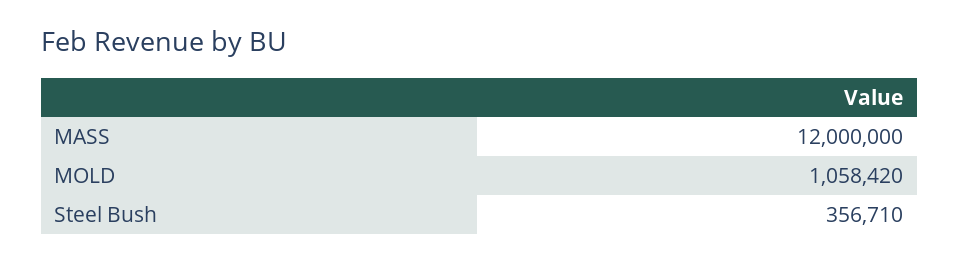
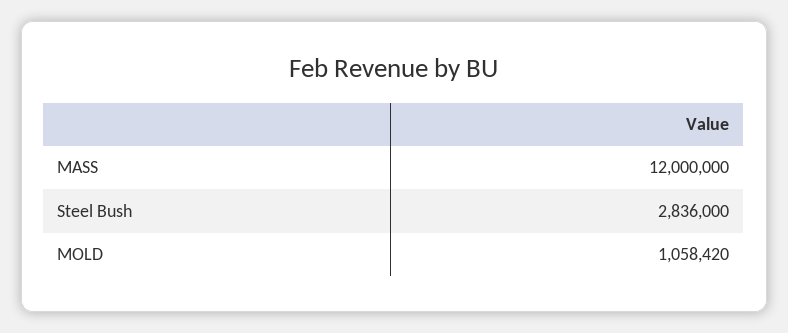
Steel Bush: 356710 -> 2836000

